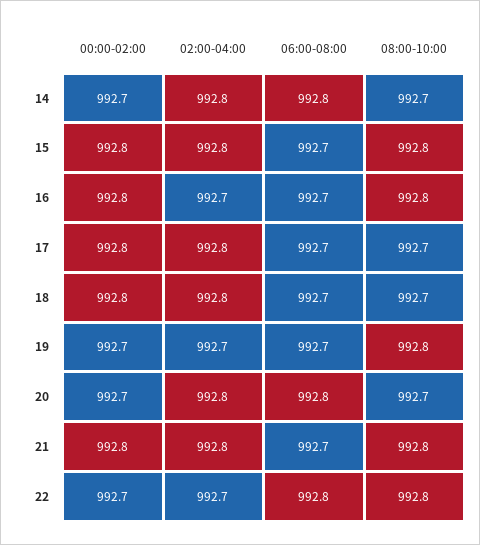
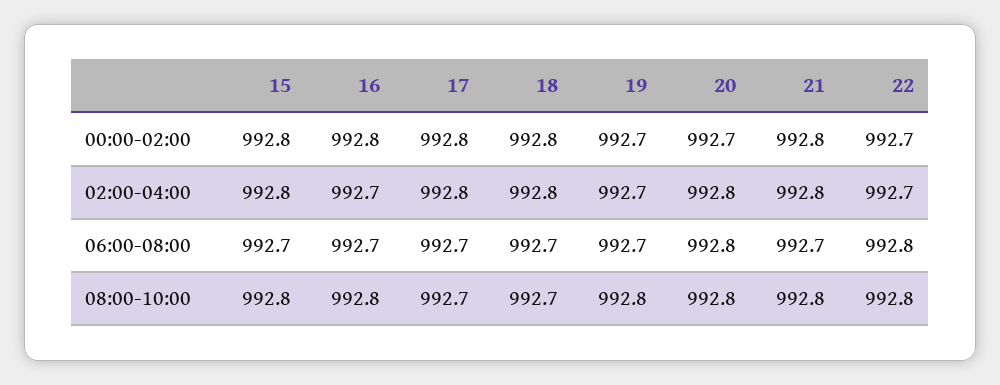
00:00-02:00, 14: 992.7 -> none
02:00-04:00, 14: 992.8 -> none
06:00-08:00, 14: 992.8 -> none
08:00-10:00, 14: 992.7 -> none
08:00-10:00, 20: 992.7 -> 992.8

